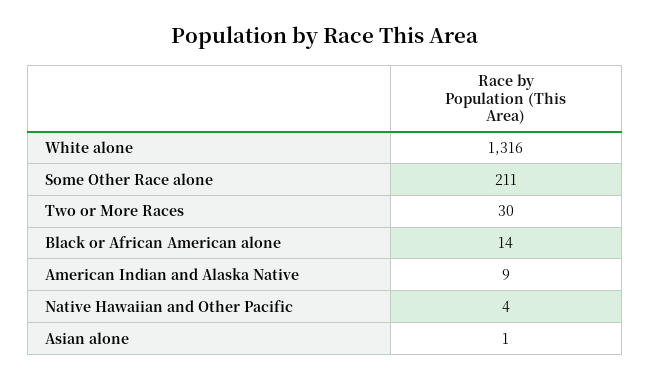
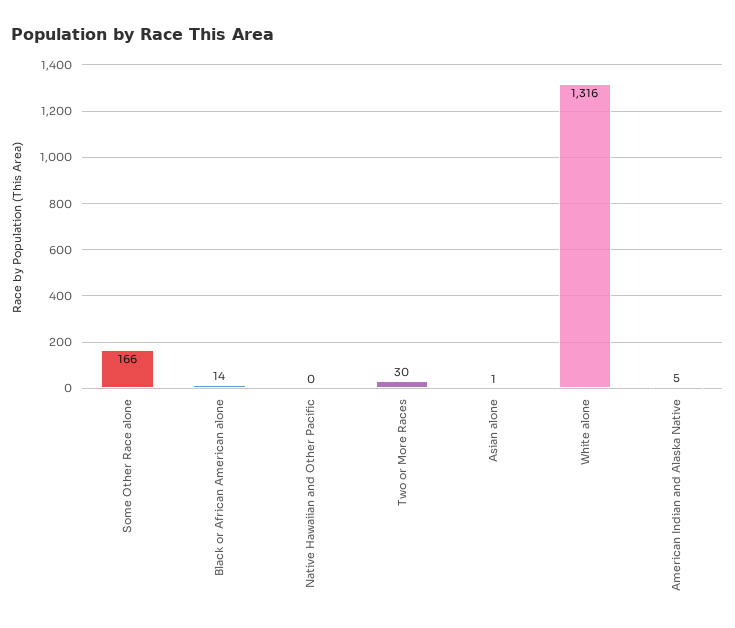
Some Other Race alone: 211 -> 166
American Indian and Alaska Native: 9 -> 5
Native Hawaiian and Other Pacific: 4 -> 0

